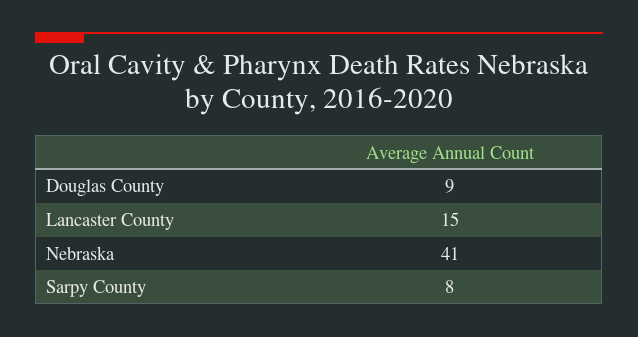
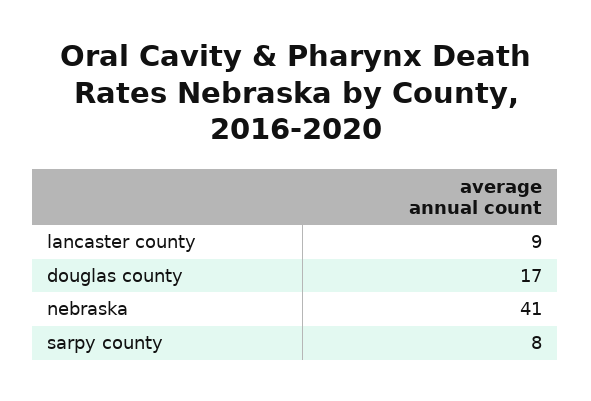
Douglas County: 9 -> 17
Lancaster County: 15 -> 9

